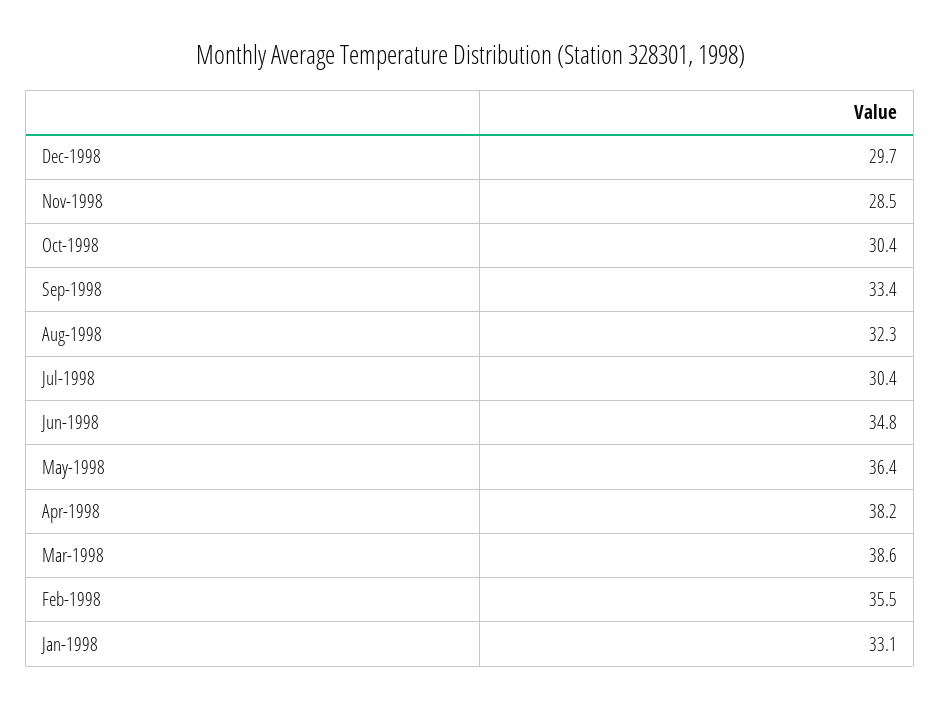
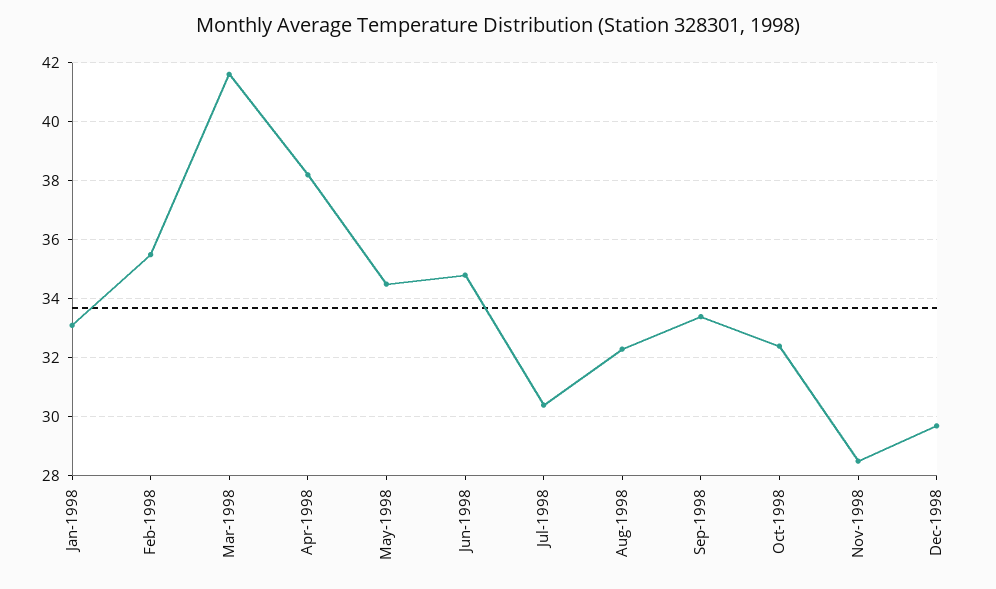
Oct-1998: 30.4 -> 32.5
May-1998: 36.4 -> 34.5
Mar-1998: 38.6 -> 41.5

